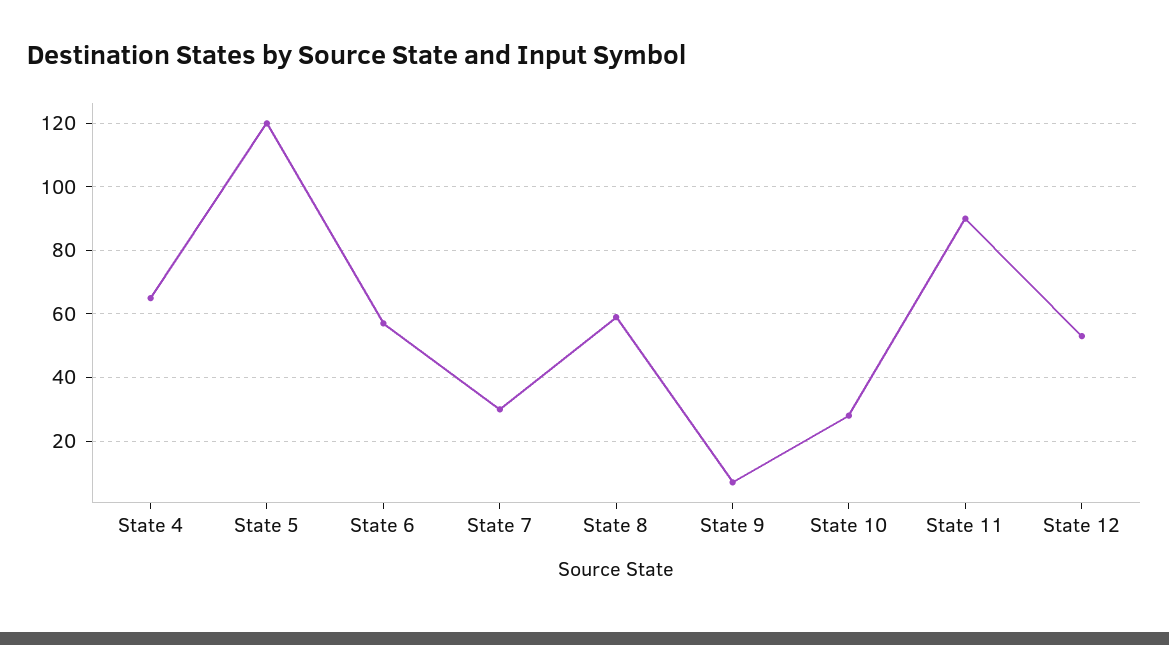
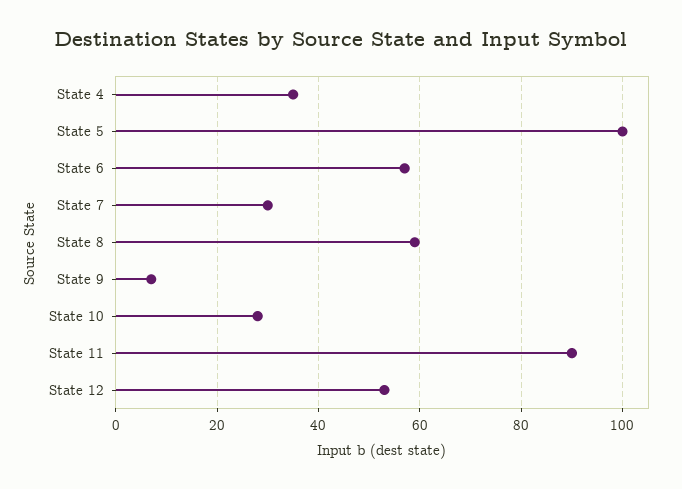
State 4: 65 -> 35
State 5: 120 -> 100

